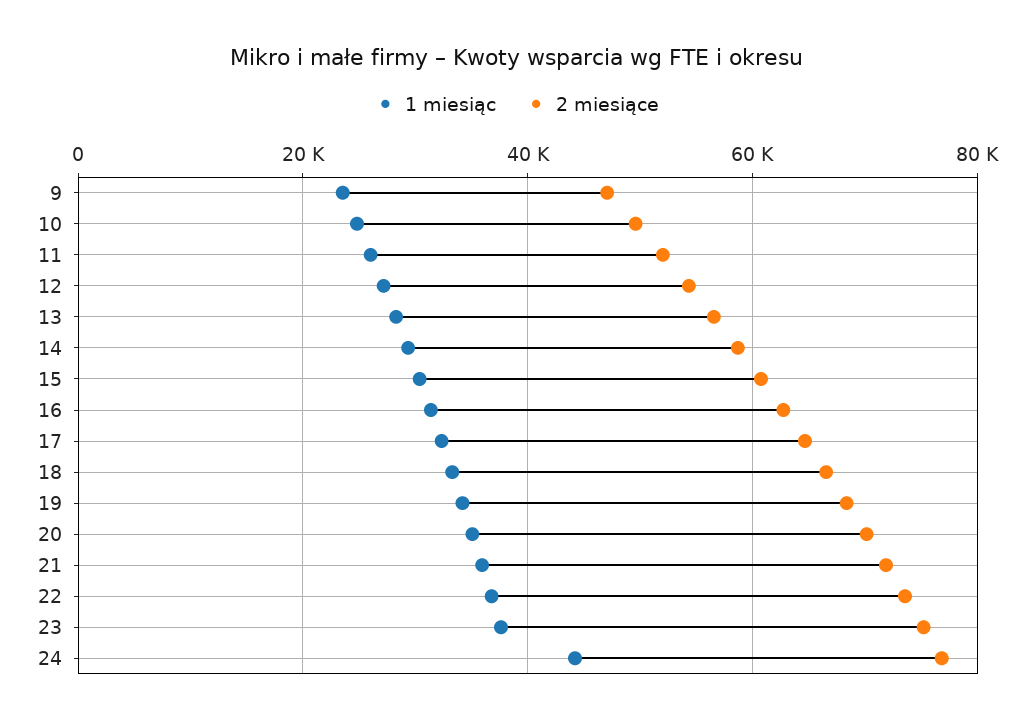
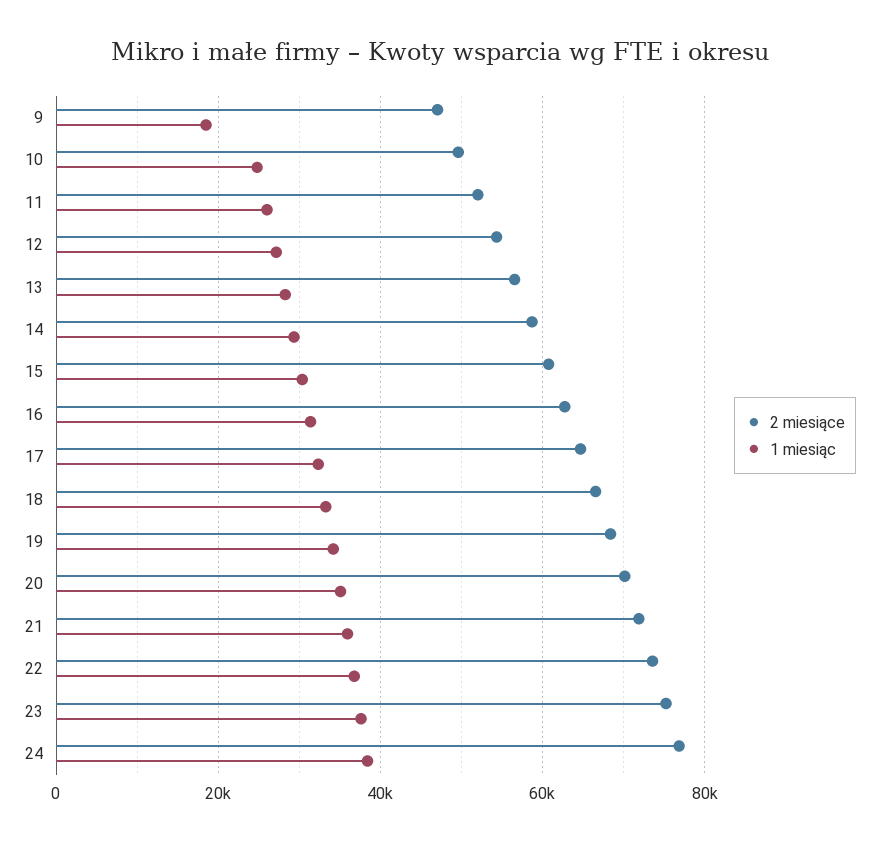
1 miesiąc, 9: 24000 -> 18000
1 miesiąc, 24: 44000 -> 38000

